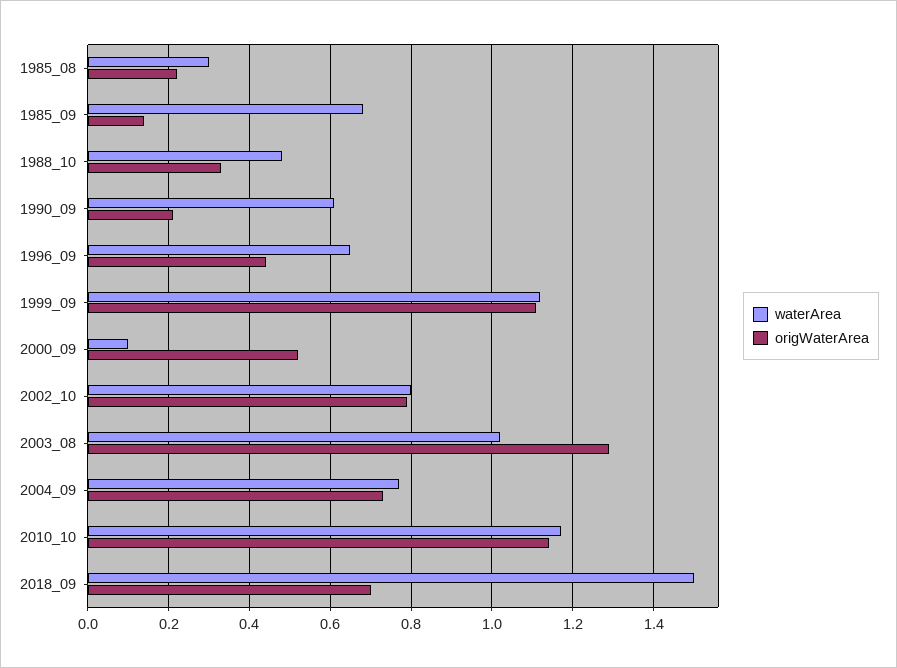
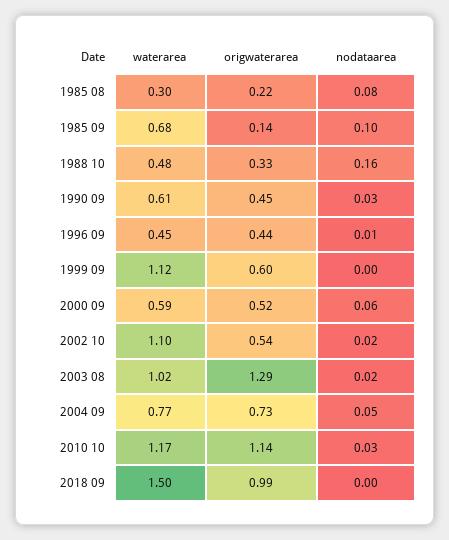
origWaterArea, 1990_09: 0.2 -> 0.45
waterArea, 1996_09: 0.65 -> 0.45
origWaterArea, 1999_09: 1.1 -> 0.6
waterArea, 2000_09: 0.1 -> 0.59
waterArea, 2002_10: 0.8 -> 1.1
origWaterArea, 2002_10: 0.8 -> 0.54
origWaterArea, 2018_09: 0.7 -> 0.99
nodataarea, 1985_08: none -> 0.08
nodataarea, 1985_09: none -> 0.1
nodataarea, 1988_10: none -> 0.16
nodataarea, 1990_09: none -> 0.03
nodataarea, 1996_09: none -> 0.01
nodataarea, 1999_09: none -> 0
nodataarea, 2000_09: none -> 0.06
nodataarea, 2002_10: none -> 0.02
nodataarea, 2003_08: none -> 0.02
nodataarea, 2004_09: none -> 0.05
nodataarea, 2010_10: none -> 0.03
nodataarea, 2018_09: none -> 0

